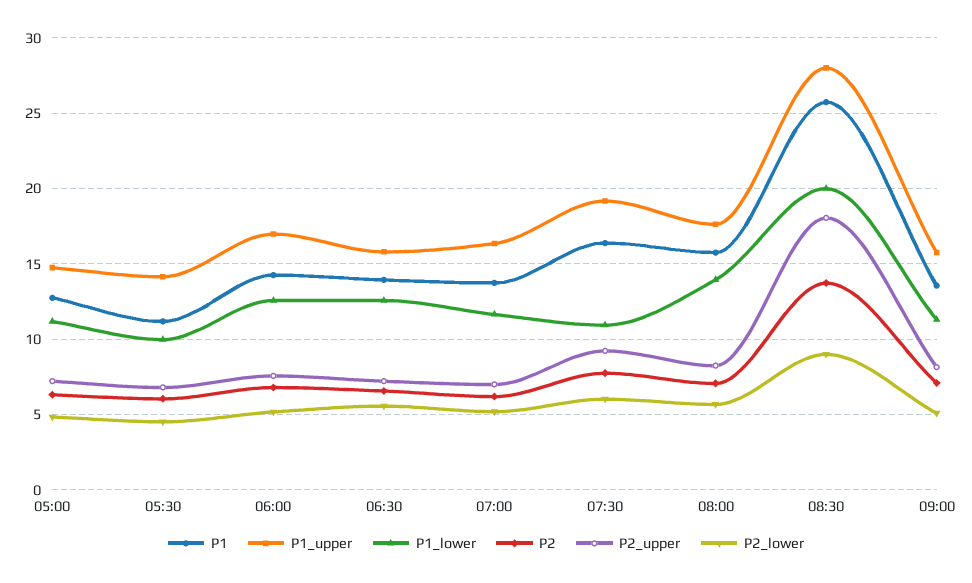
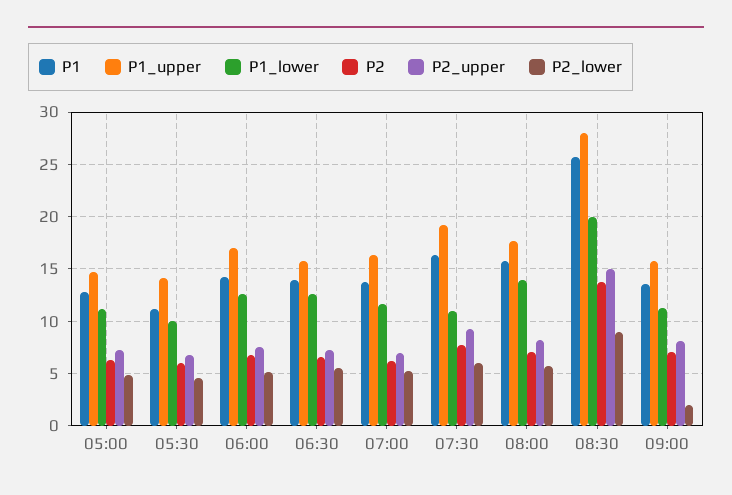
P2_upper, 08:30: 18 -> 15
P2_lower, 09:00: 5 -> 2

